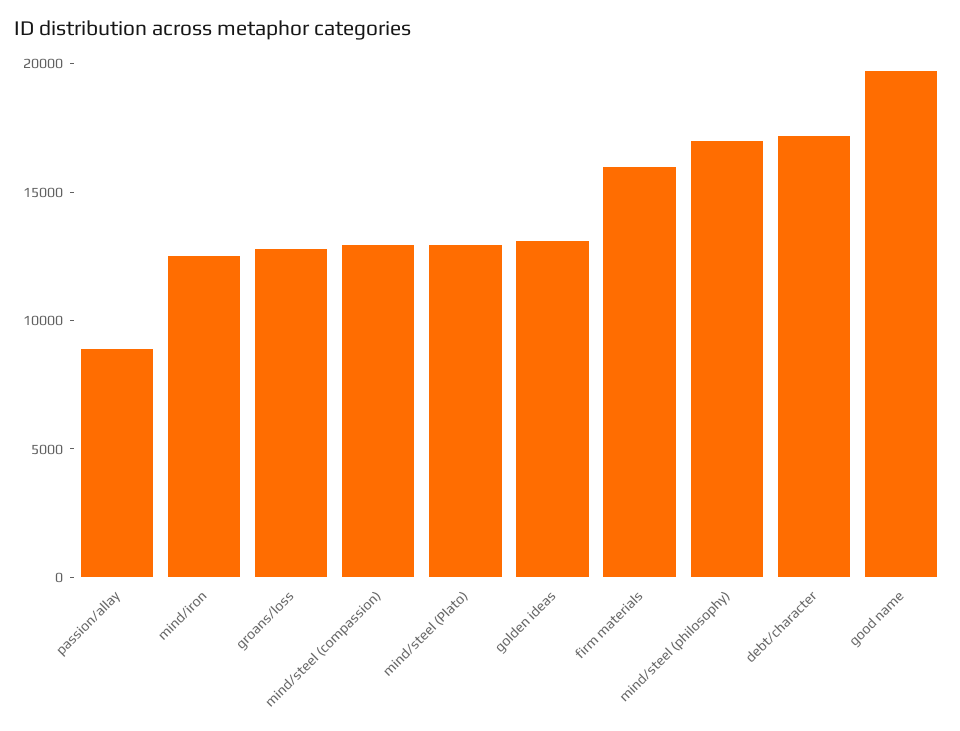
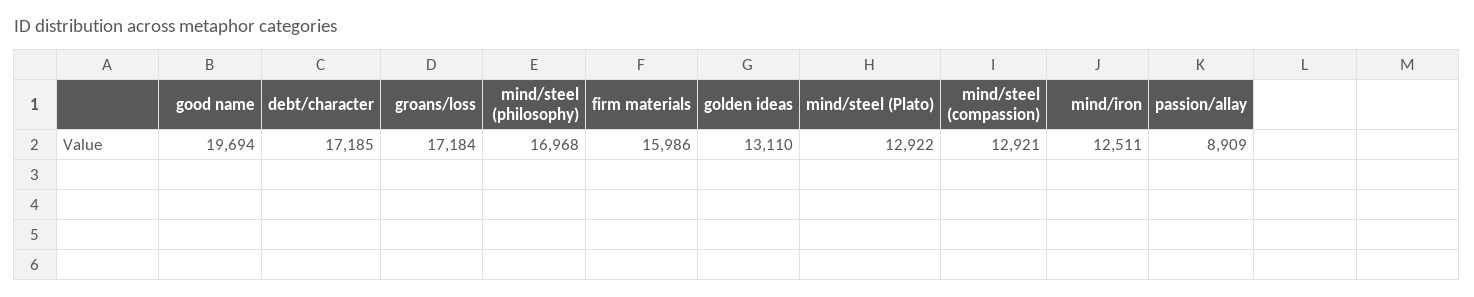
groans/loss: 13000 -> 17184

